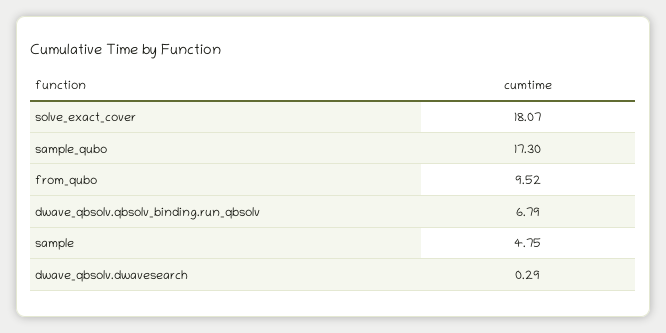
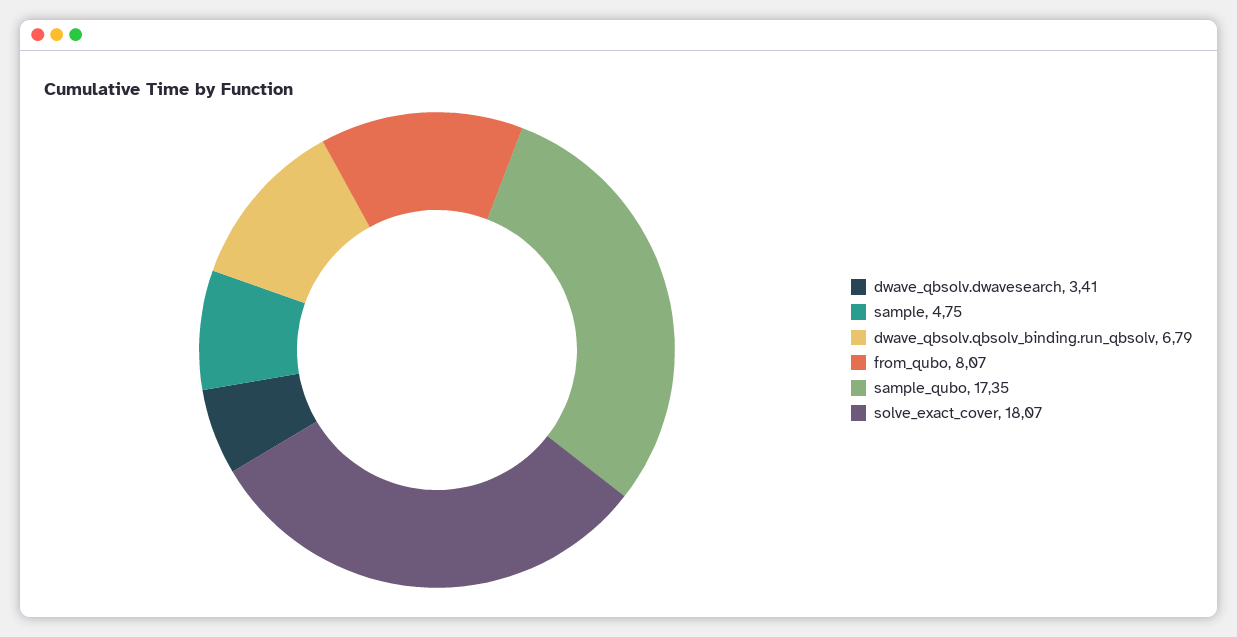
sample_qubo: 17.3 -> 17.35
from_qubo: 9.52 -> 8.07
dwave_qbsolv.dwavesearch: 0.29 -> 3.41

